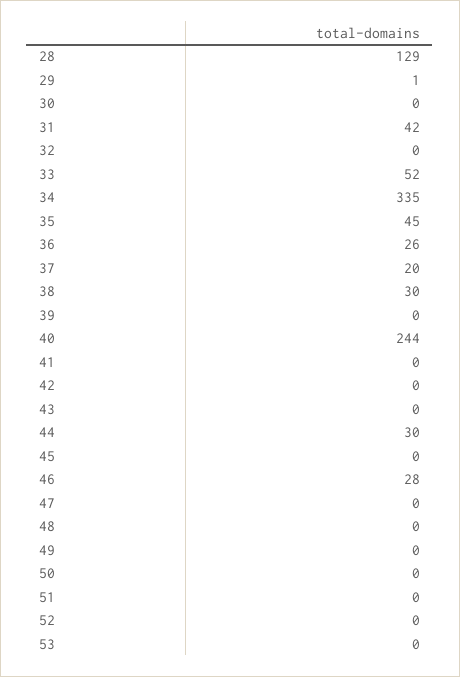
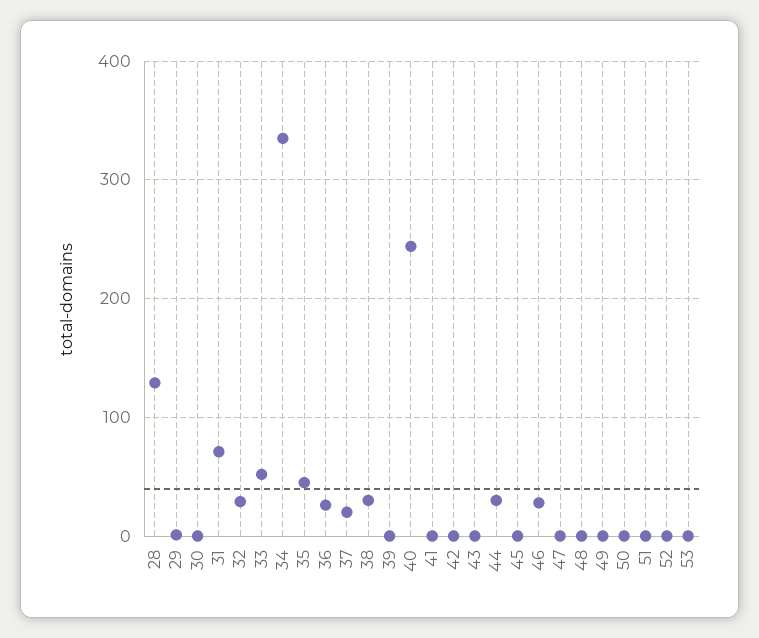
31: 42 -> 70
32: 0 -> 30

